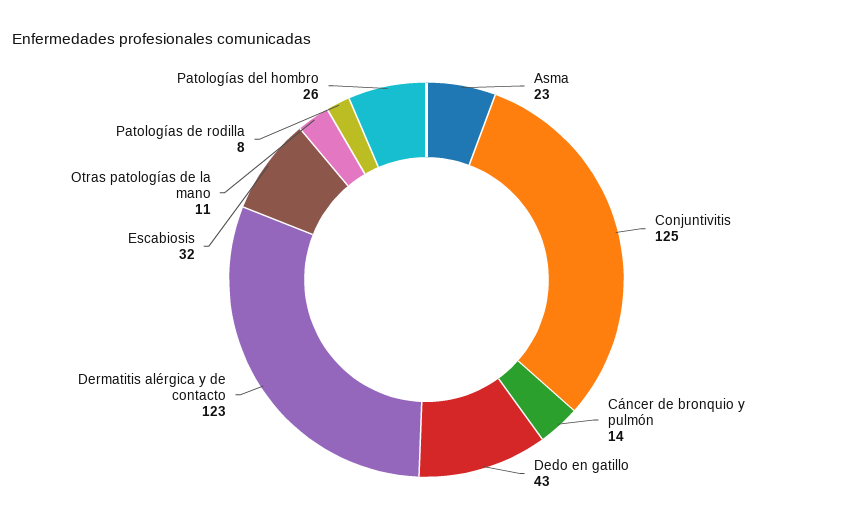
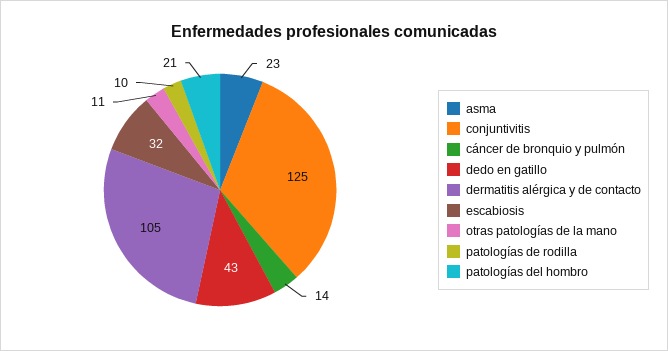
Dermatitis alérgica y de contacto: 123 -> 105
Patologías de rodilla: 8 -> 10
Patologías del hombro: 26 -> 21

